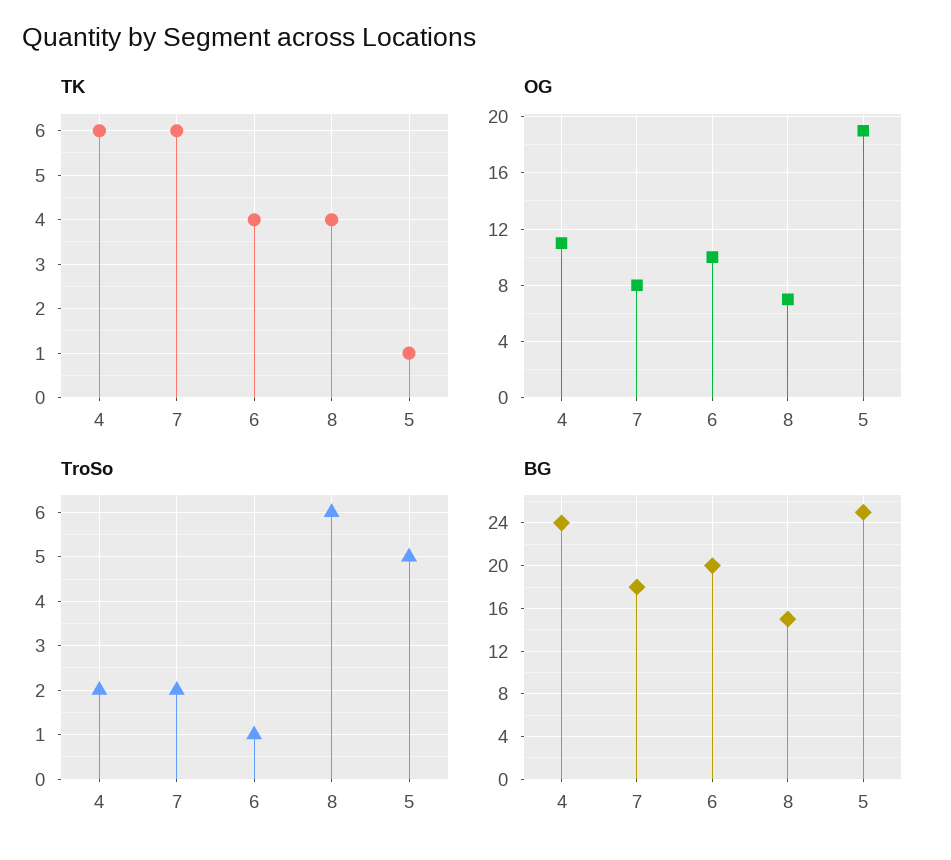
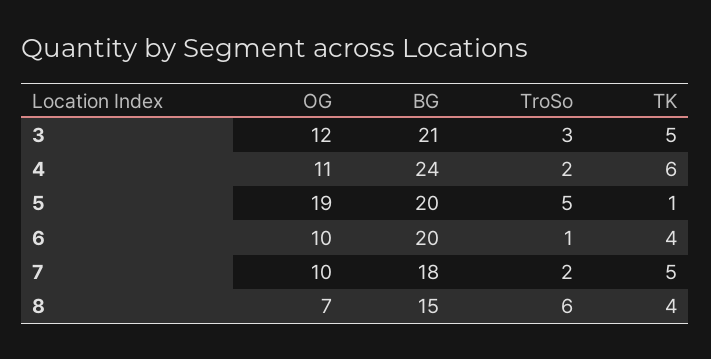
TK, 7: 6 -> 5
OG, 7: 8 -> 10
BG, 5: 25 -> 20
OG, 3: none -> 12
BG, 3: none -> 21
TroSo, 3: none -> 3
TK, 3: none -> 5

